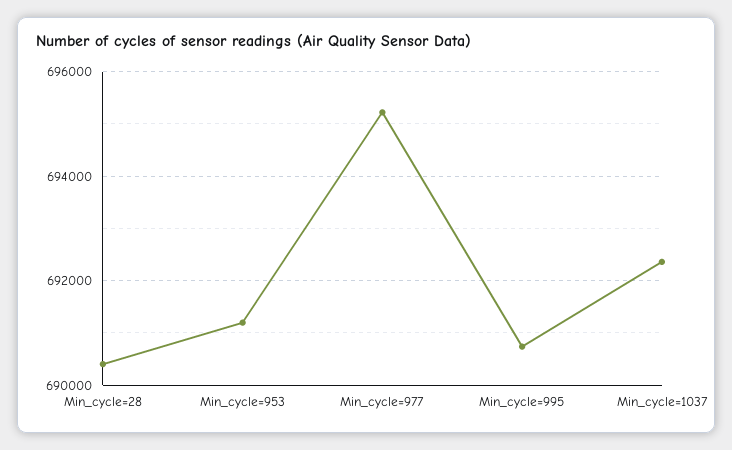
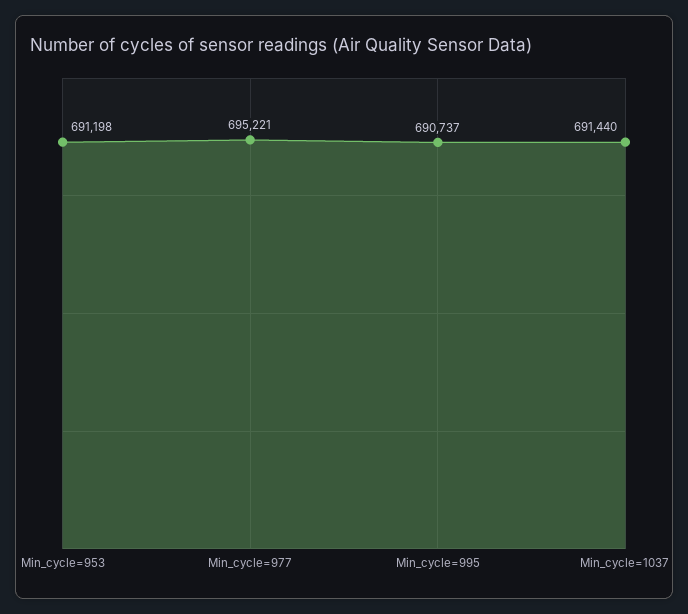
Min_cycle=28: 690400 -> none
Min_cycle=1037: 692400 -> 691440

